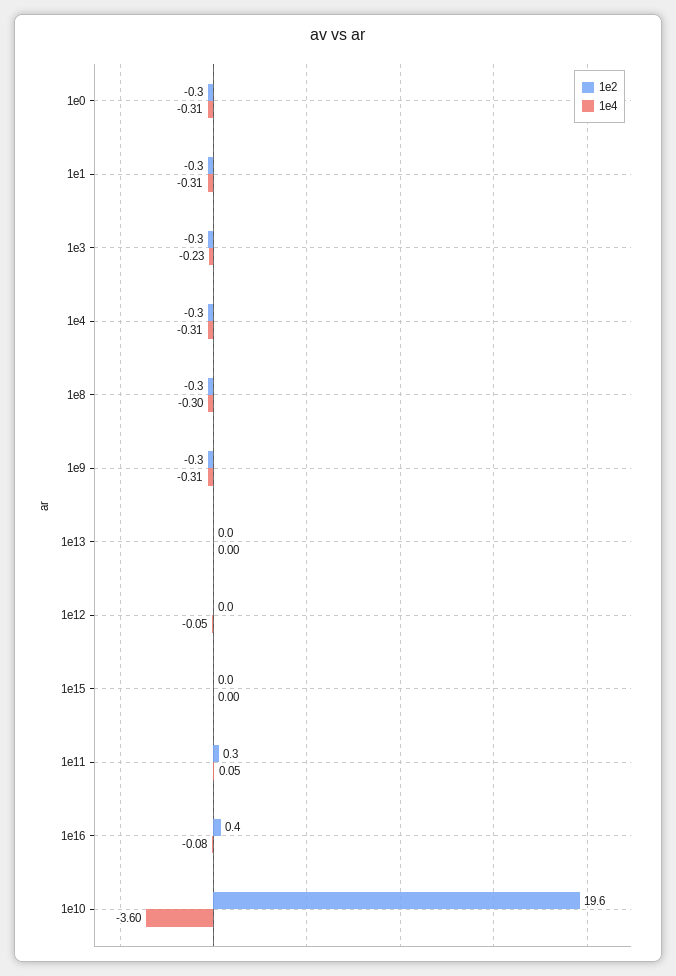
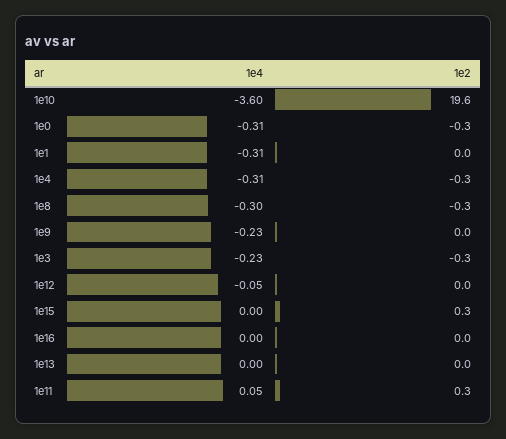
1e2, 1e1: -0.3 -> 0
1e2, 1e9: -0.3 -> 0
1e4, 1e9: -0.31 -> -0.23
1e2, 1e15: 0 -> 0.3
1e2, 1e16: 0.4 -> 0
1e4, 1e16: -0.08 -> 0

